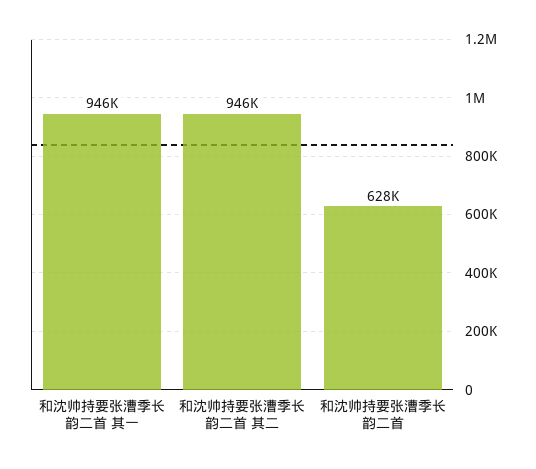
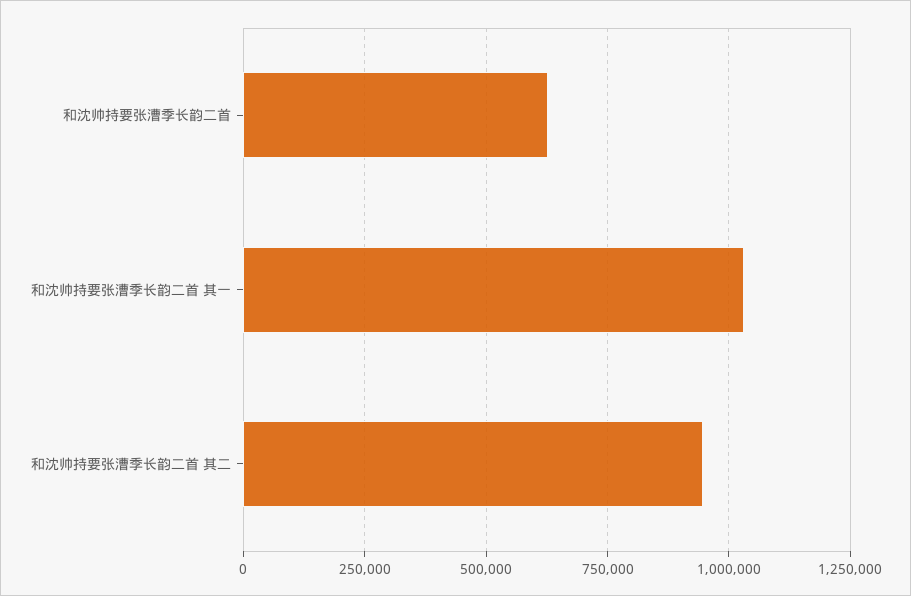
和沈帅持要张漕季长韵二首 其一: 946000 -> 1025000

